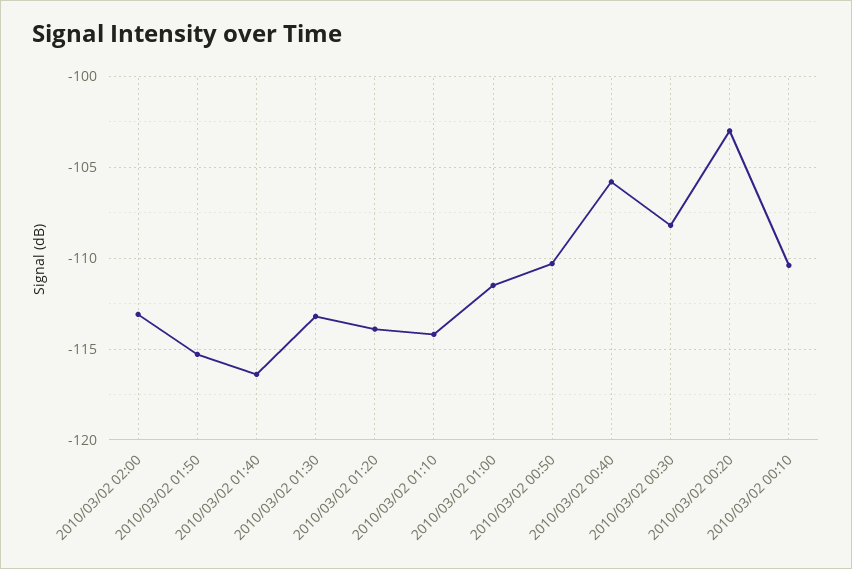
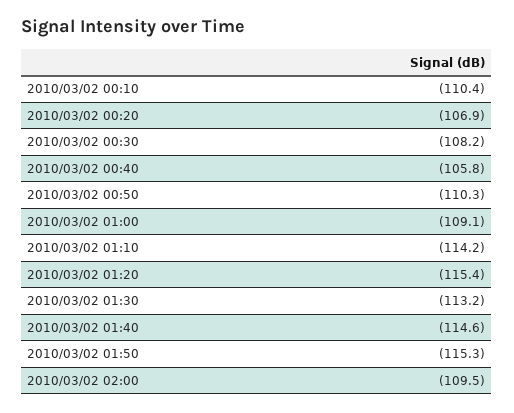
2010/03/02 02:00: -113 -> -109.5
2010/03/02 01:40: -116.5 -> -114.6
2010/03/02 01:20: -114 -> -115.4
2010/03/02 01:00: -111.5 -> -109.1
2010/03/02 00:20: -103 -> -106.9

